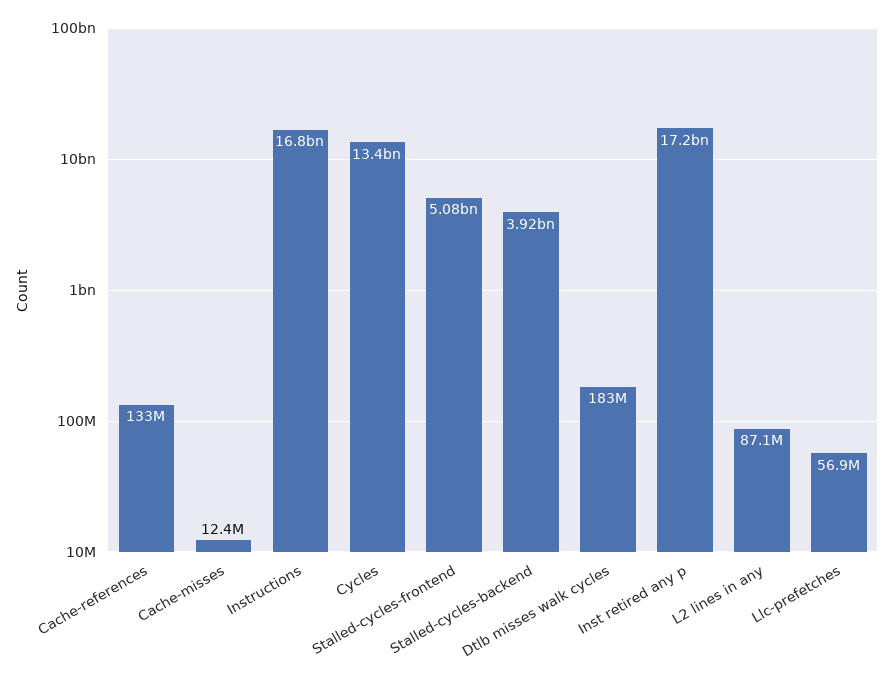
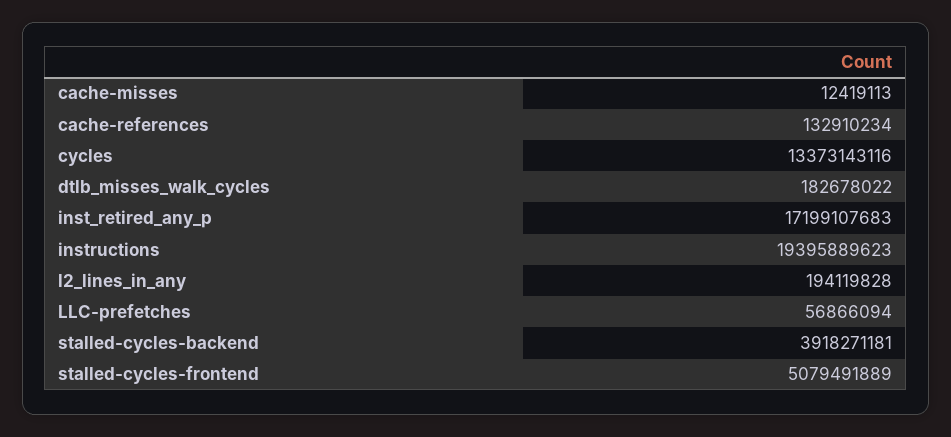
Instructions: 16800000000 -> 19395889623
L2 lines in any: 87100000 -> 194119828

